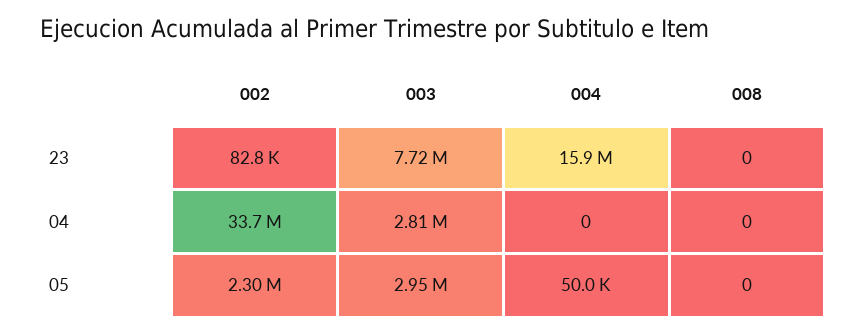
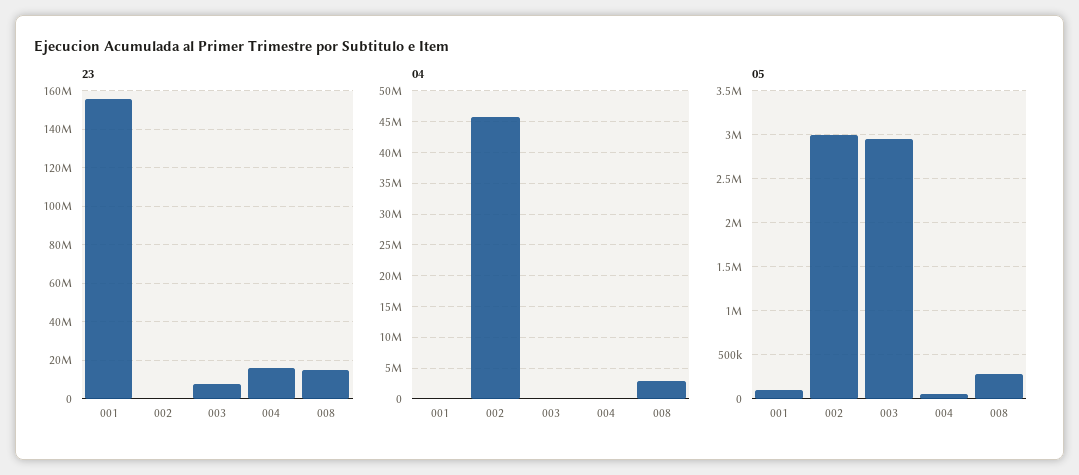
23, 008: 0 -> 15000000
04, 002: 33700000 -> 46000000
04, 003: 2810000 -> 0
04, 008: 0 -> 3000000
05, 002: 2300000 -> 3000000
05, 008: 0 -> 300000
23, 001: none -> 155000000
04, 001: none -> 0
05, 001: none -> 100000

